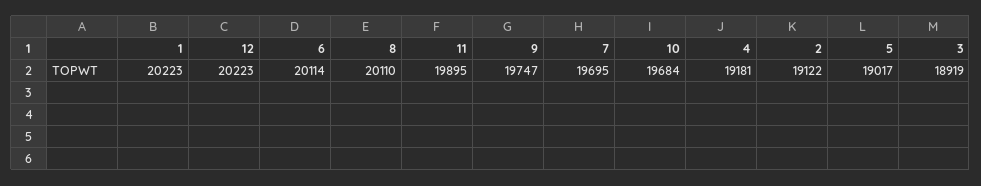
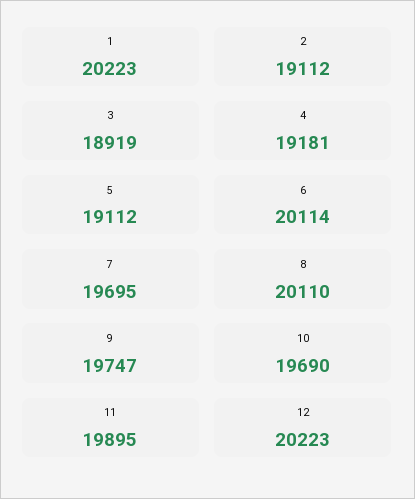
10: 19684 -> 19690
2: 19122 -> 19112
5: 19017 -> 19112

